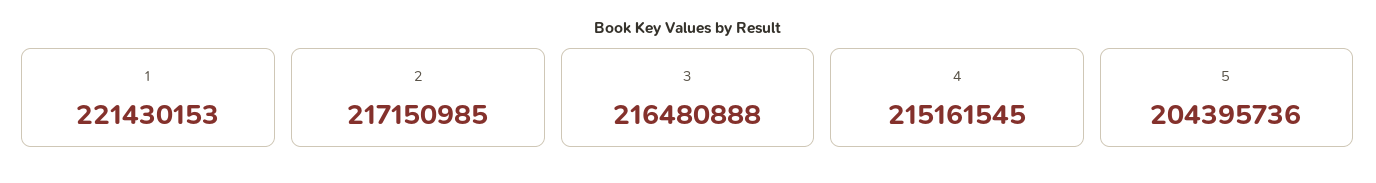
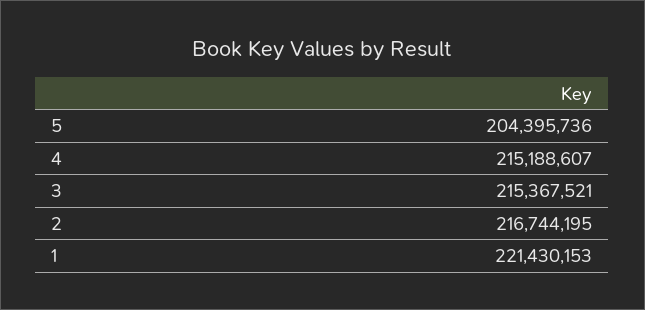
2: 217150985 -> 216744195
3: 216480888 -> 215367521
4: 215161545 -> 215188607

